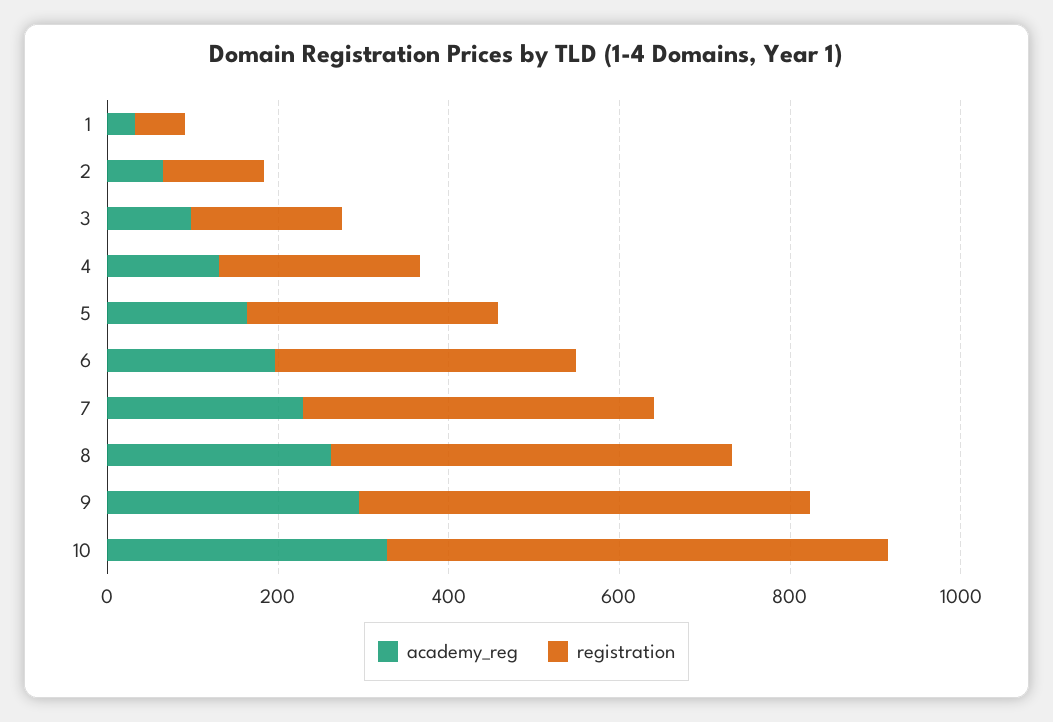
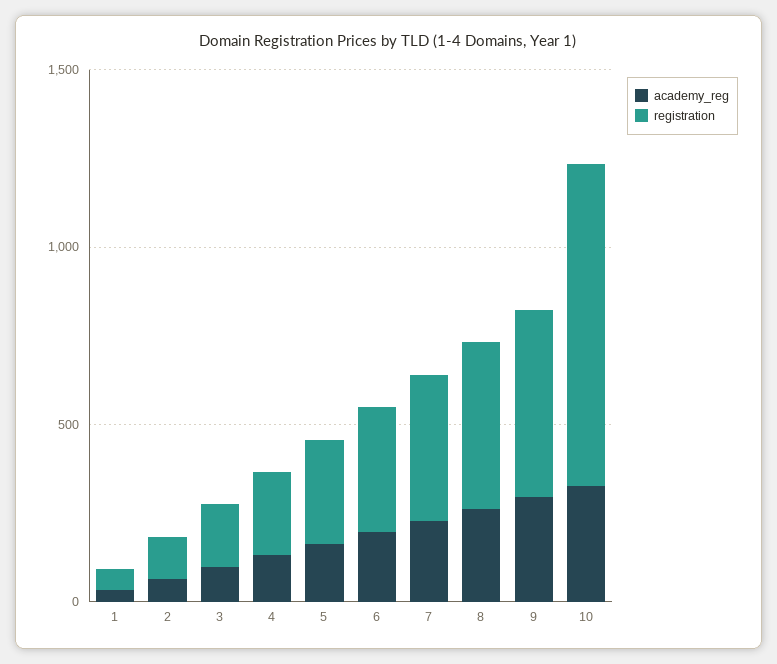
registration, 10: 600 -> 900

